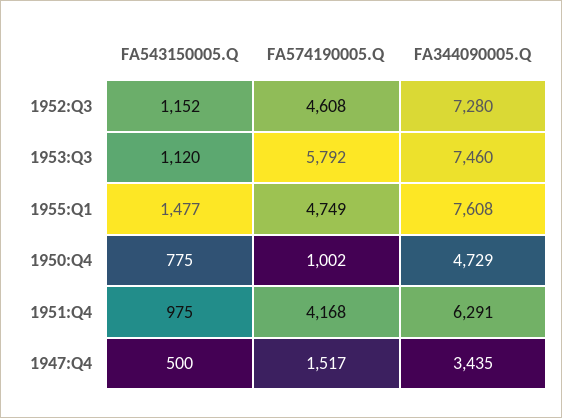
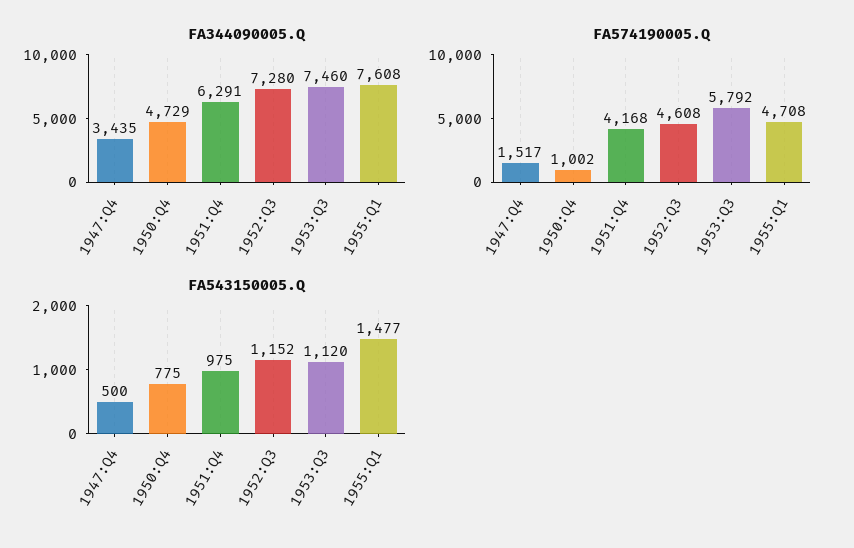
FA574190005.Q, 1955:Q1: 4749 -> 4708

